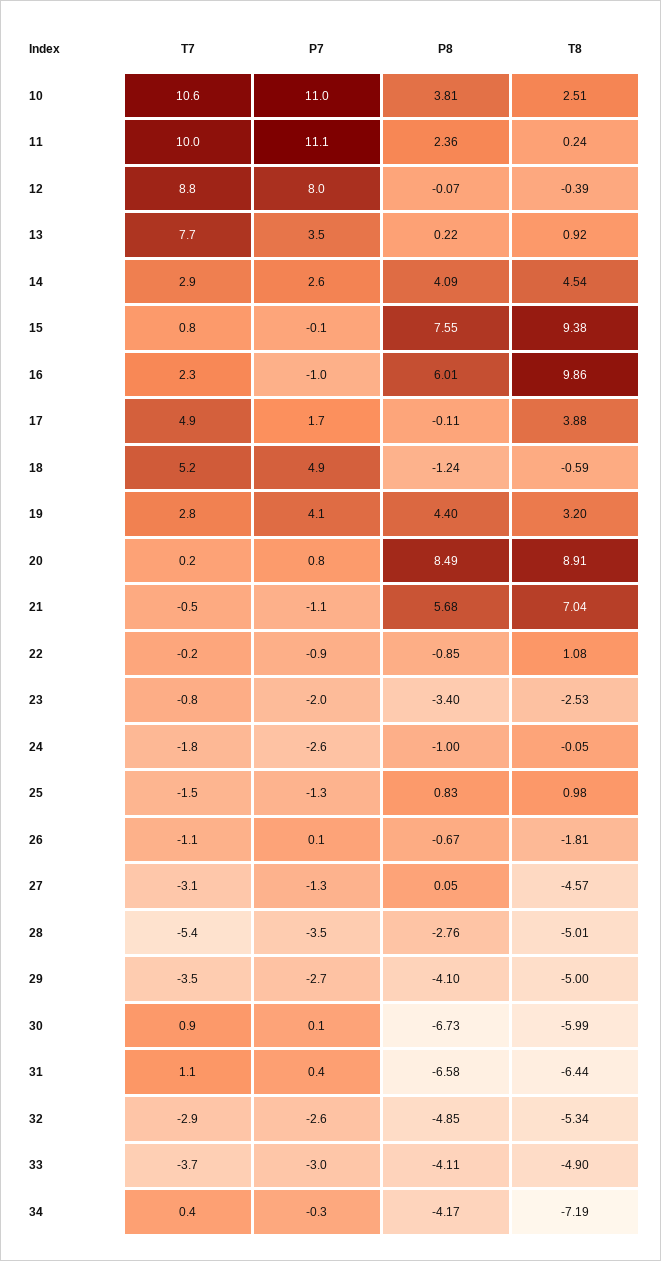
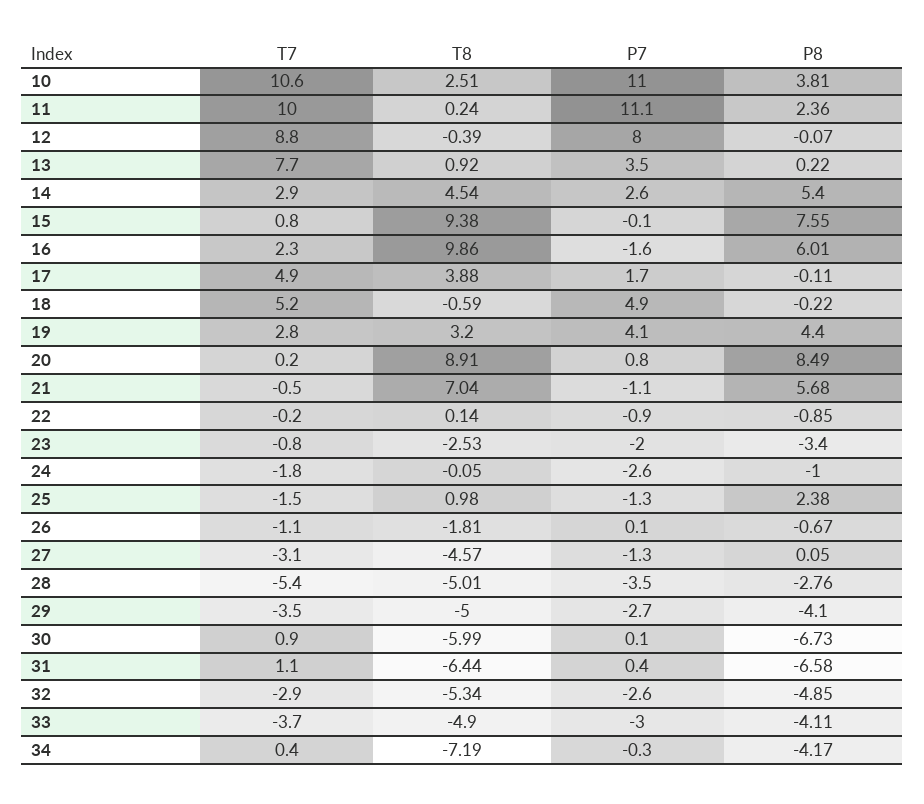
P8, 14: 4.09 -> 5.4
P7, 16: -1 -> -1.6
P8, 18: -1.24 -> -0.22
T8, 22: 1.08 -> 0.14
P8, 25: 0.83 -> 2.38

